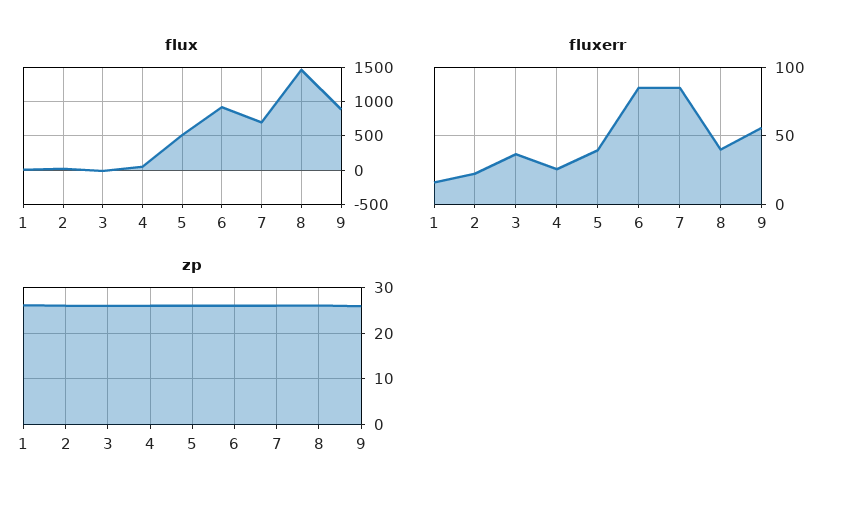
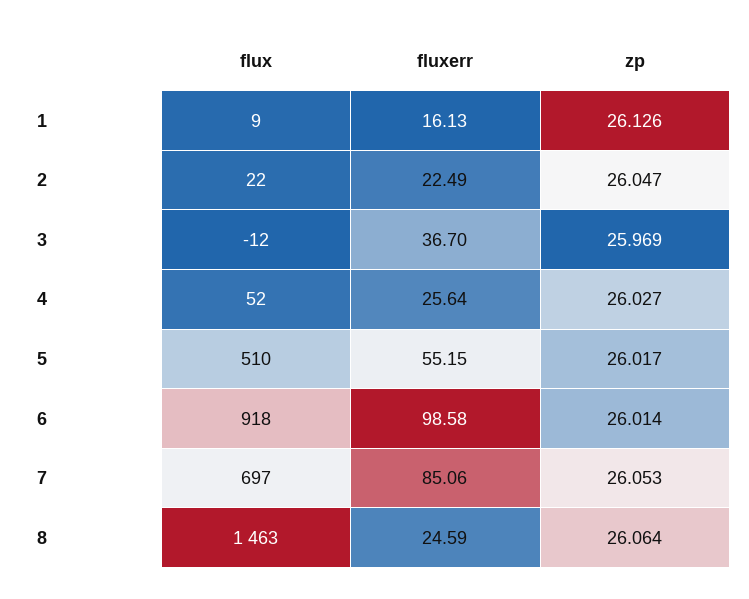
flux, 9: 900 -> none
fluxerr, 5: 40 -> 55.15
fluxerr, 6: 85 -> 98.58
fluxerr, 8: 40 -> 24.59
fluxerr, 9: 55 -> none
zp, 9: 26 -> none

